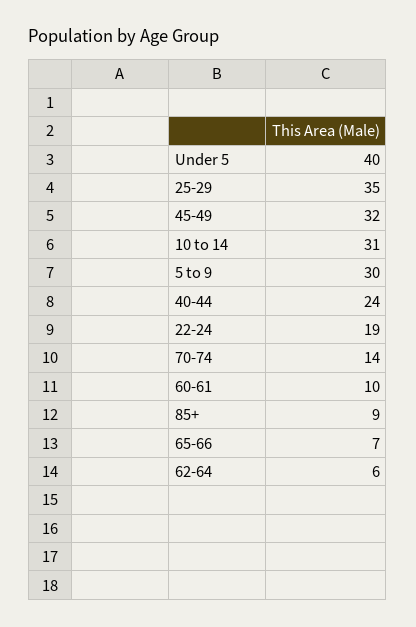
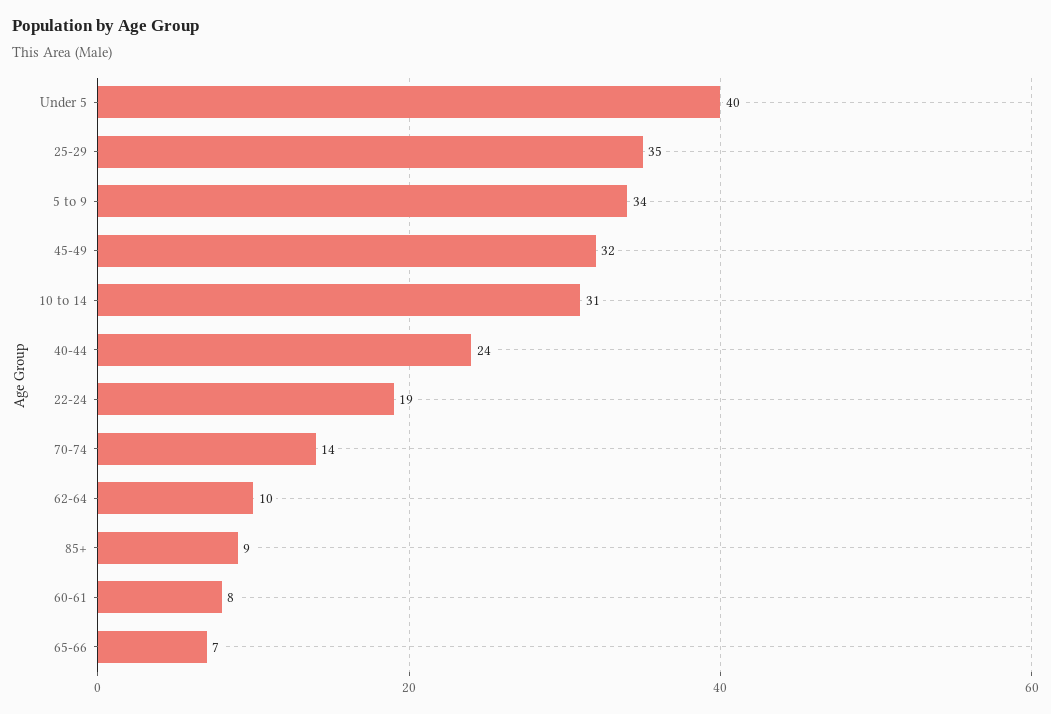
5 to 9: 30 -> 34
60-61: 10 -> 8
62-64: 6 -> 10

